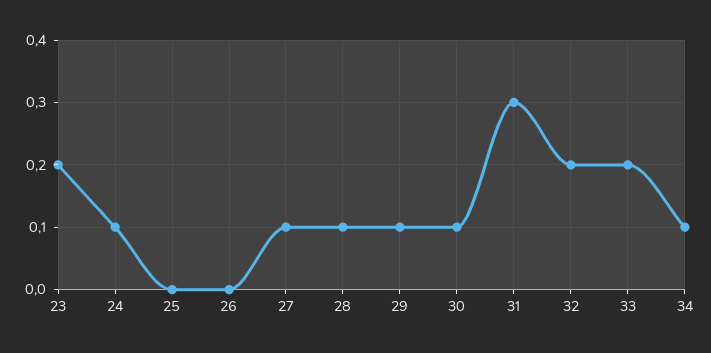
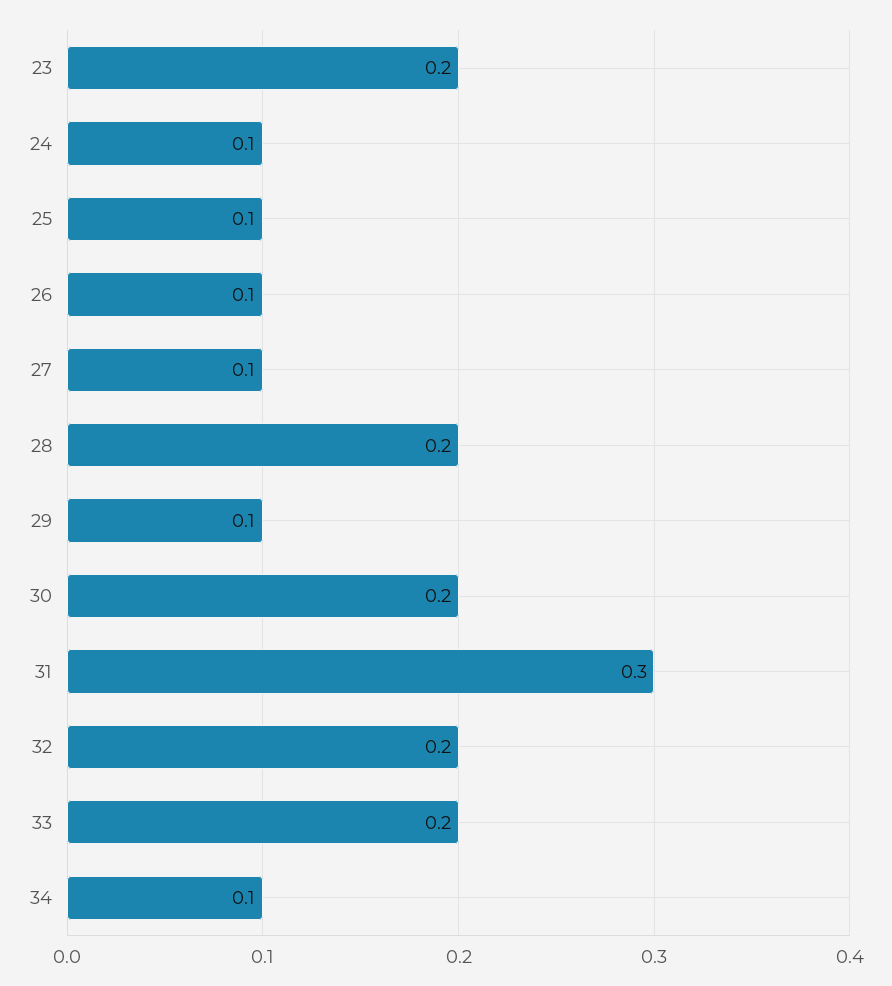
25: 0 -> 0.1
26: 0 -> 0.1
28: 0.1 -> 0.2
30: 0.1 -> 0.2

